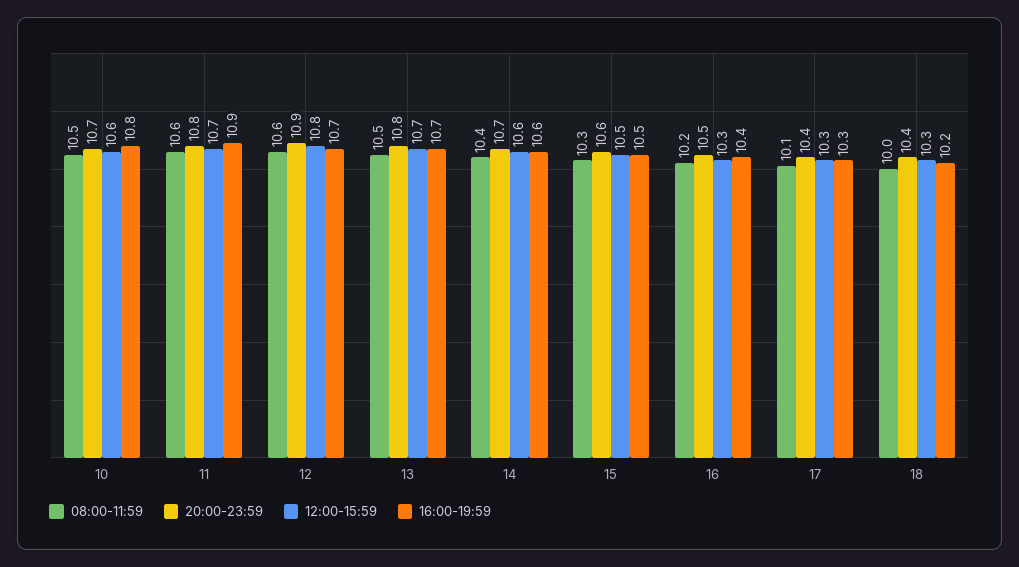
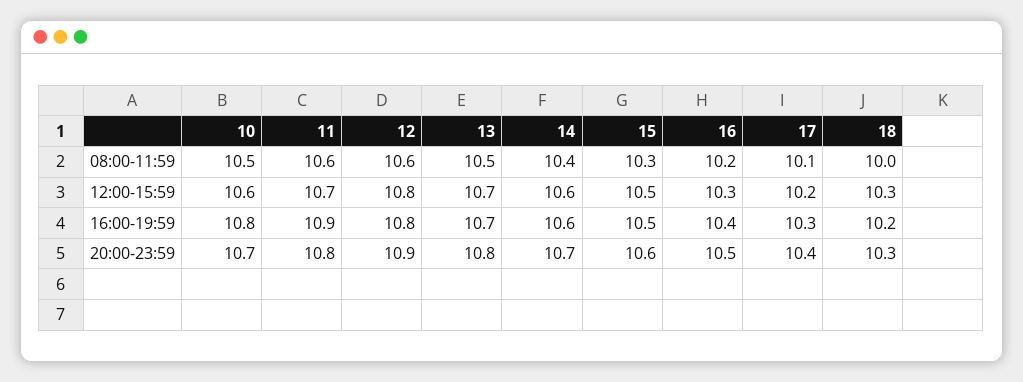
16:00-19:59, 12: 10.7 -> 10.8
12:00-15:59, 17: 10.3 -> 10.2
20:00-23:59, 18: 10.4 -> 10.3

